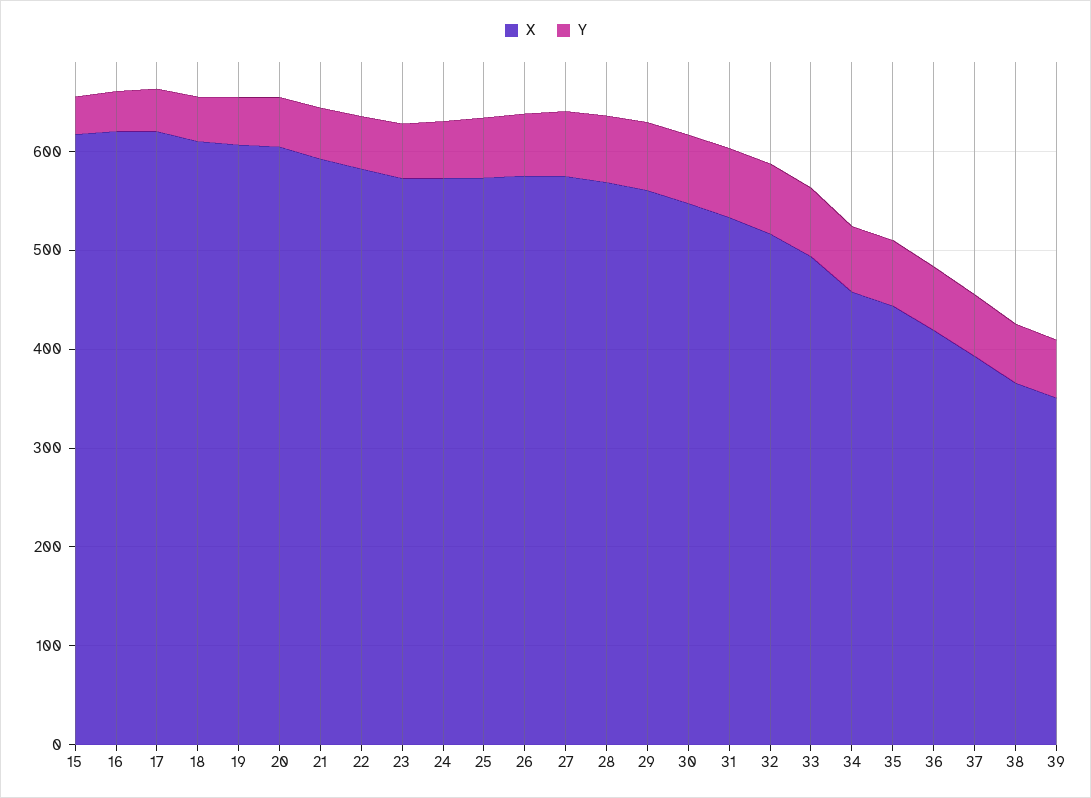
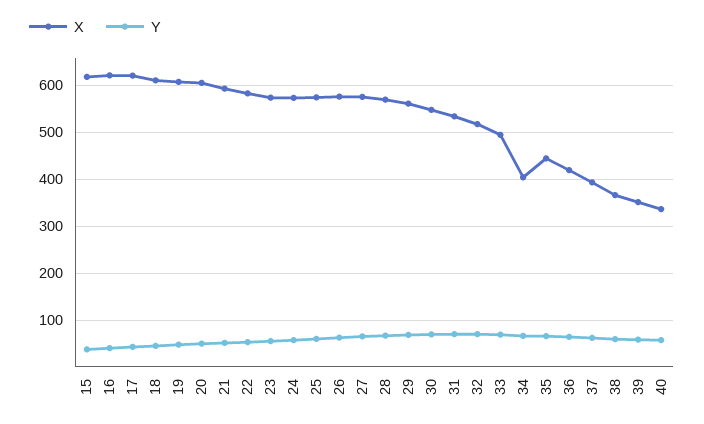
X, 34: 460 -> 400
X, 40: none -> 340
Y, 40: none -> 60

